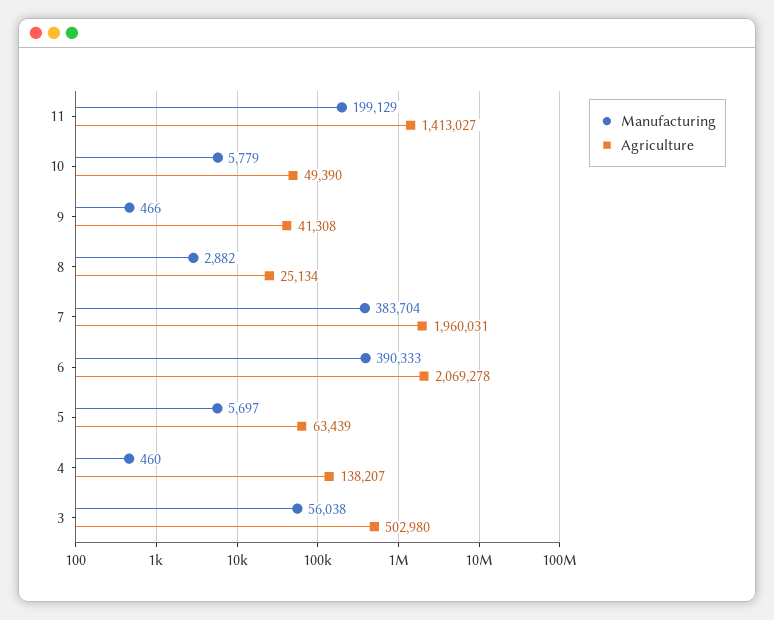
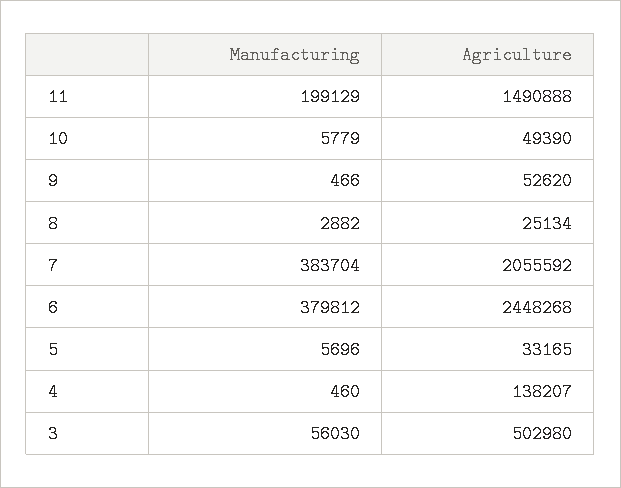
Agriculture, 11: 1413027 -> 1490888
Agriculture, 9: 41308 -> 52620
Agriculture, 7: 1960031 -> 2055592
Manufacturing, 6: 390333 -> 379812
Agriculture, 6: 2069278 -> 2448268
Manufacturing, 5: 5697 -> 5696
Agriculture, 5: 63439 -> 33165
Manufacturing, 3: 56038 -> 56030

